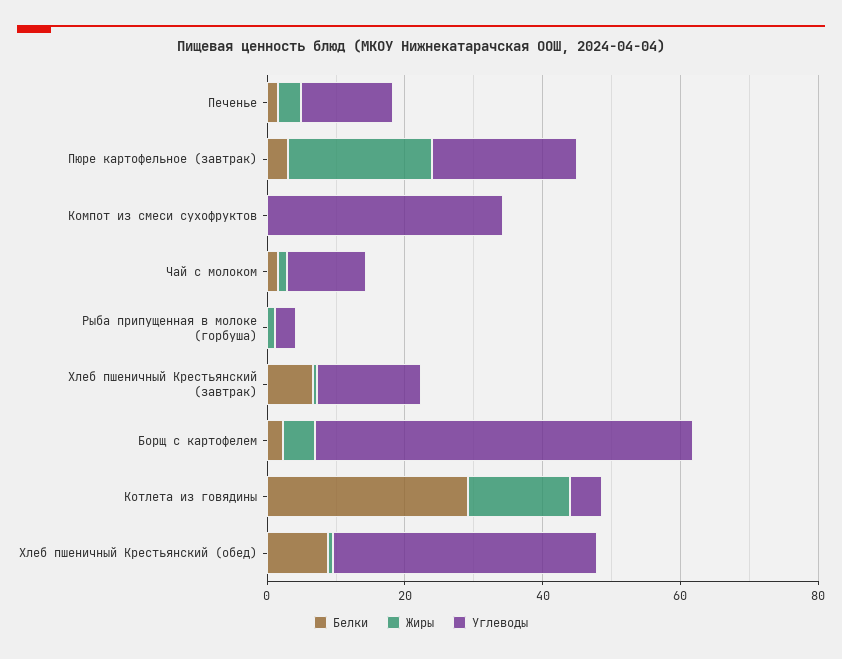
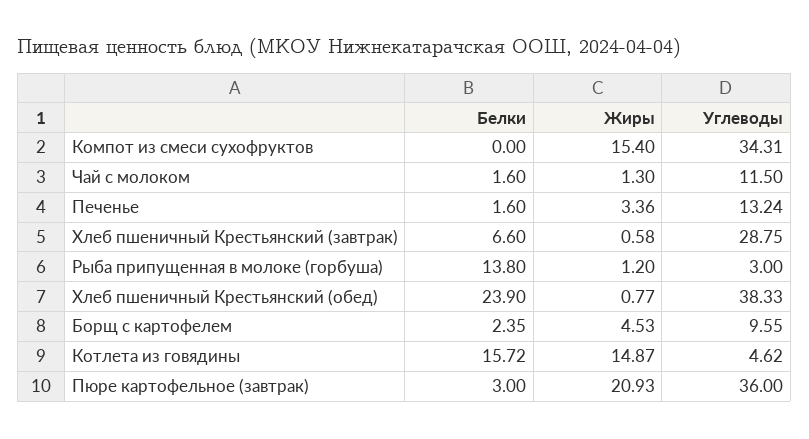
Углеводы, Пюре картофельное (завтрак): 20 -> 36
Жиры, Компот из смеси сухофруктов: 0 -> 15.4
Белки, Рыба припущенная в молоке (горбуша): 0 -> 13.8
Углеводы, Хлеб пшеничный Крестьянский (завтрак): 15 -> 28.75
Углеводы, Борщ с картофелем: 55 -> 9.55
Белки, Котлета из говядины: 30 -> 15.72
Белки, Хлеб пшеничный Крестьянский (обед): 10 -> 23.9

